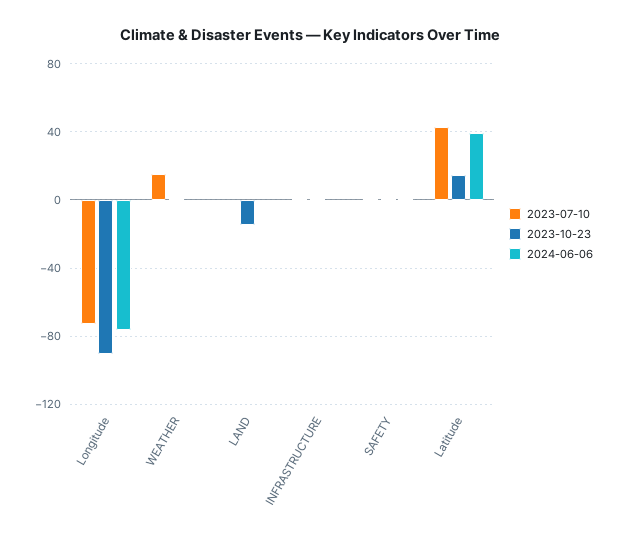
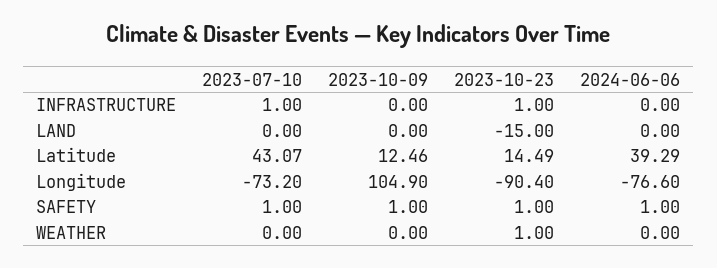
2023-07-10, WEATHER: 15 -> 0
2023-10-09, INFRASTRUCTURE: none -> 0
2023-10-09, LAND: none -> 0
2023-10-09, Latitude: none -> 12.46
2023-10-09, Longitude: none -> 104.9
2023-10-09, SAFETY: none -> 1
2023-10-09, WEATHER: none -> 0

